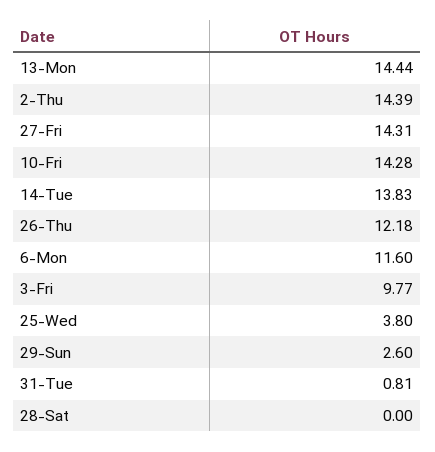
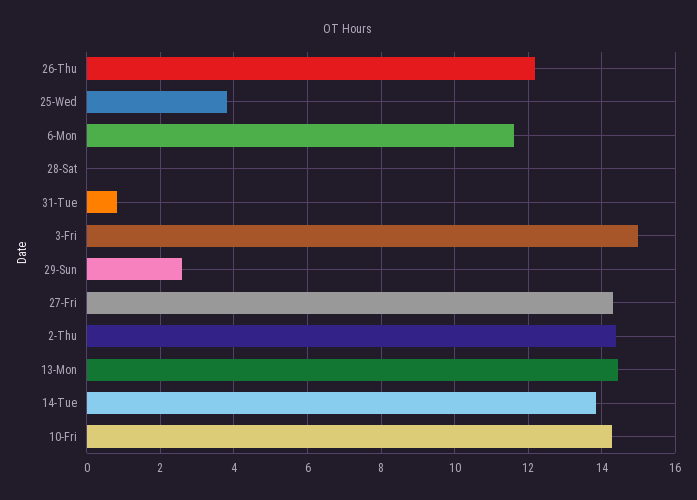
3-Fri: 9.77 -> 15

